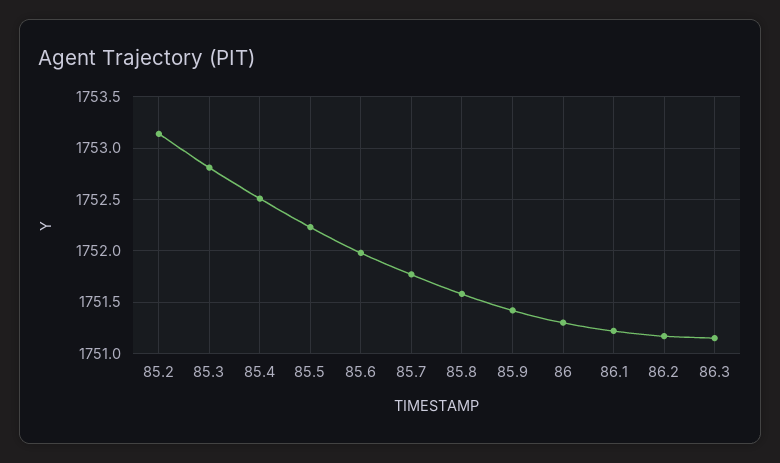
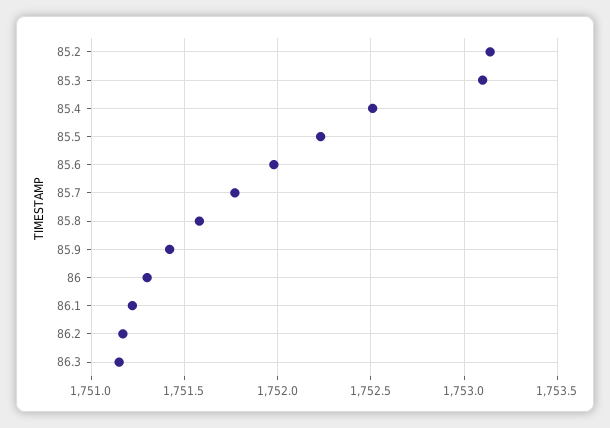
85.3: 1752.8 -> 1753.1

